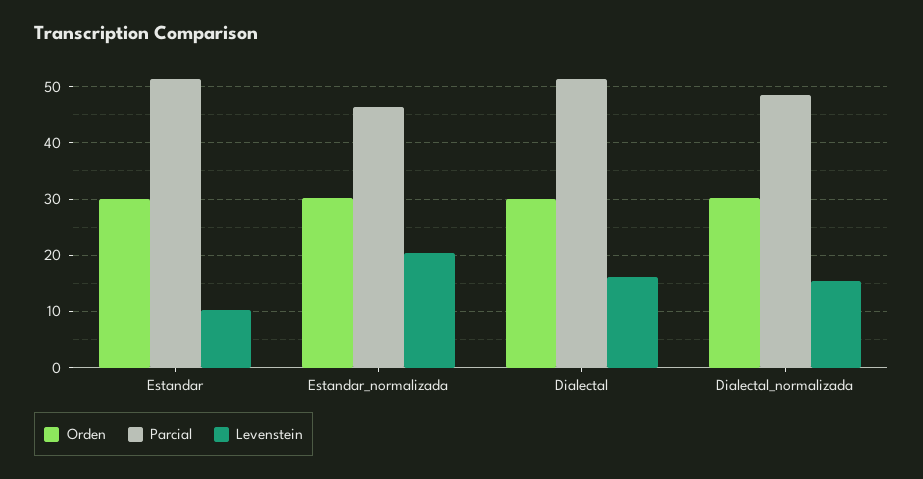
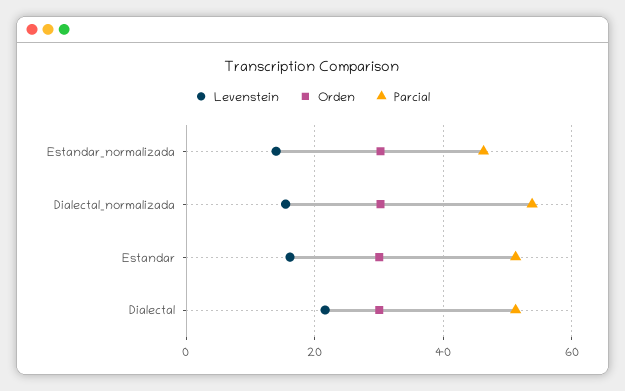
Levenstein, Estandar: 10 -> 16
Levenstein, Estandar_normalizada: 20 -> 14
Levenstein, Dialectal: 16 -> 22
Parcial, Dialectal_normalizada: 48 -> 54

